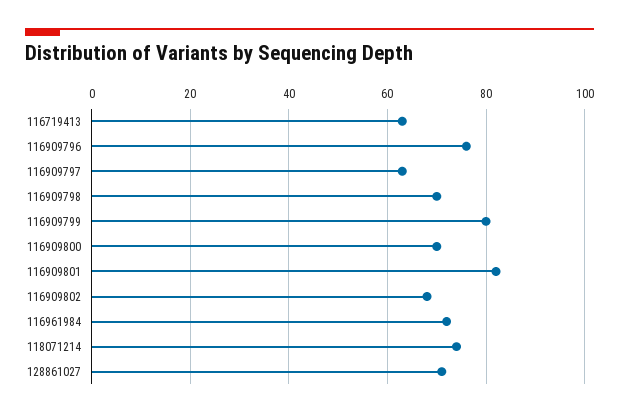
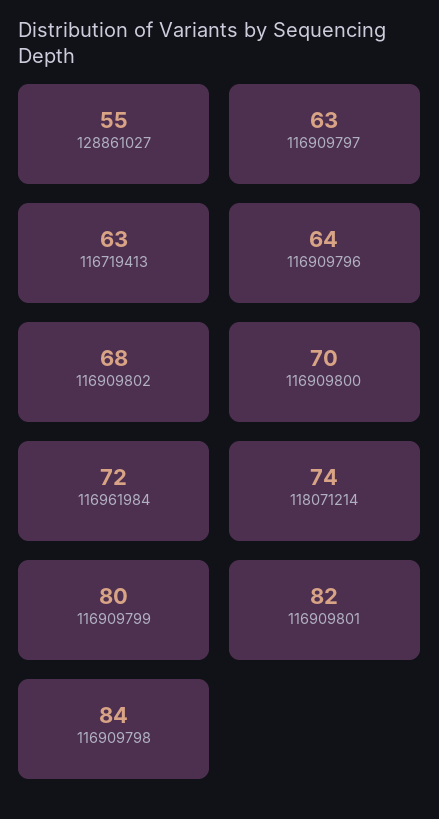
116909796: 75 -> 64
116909798: 70 -> 84
128861027: 70 -> 55

